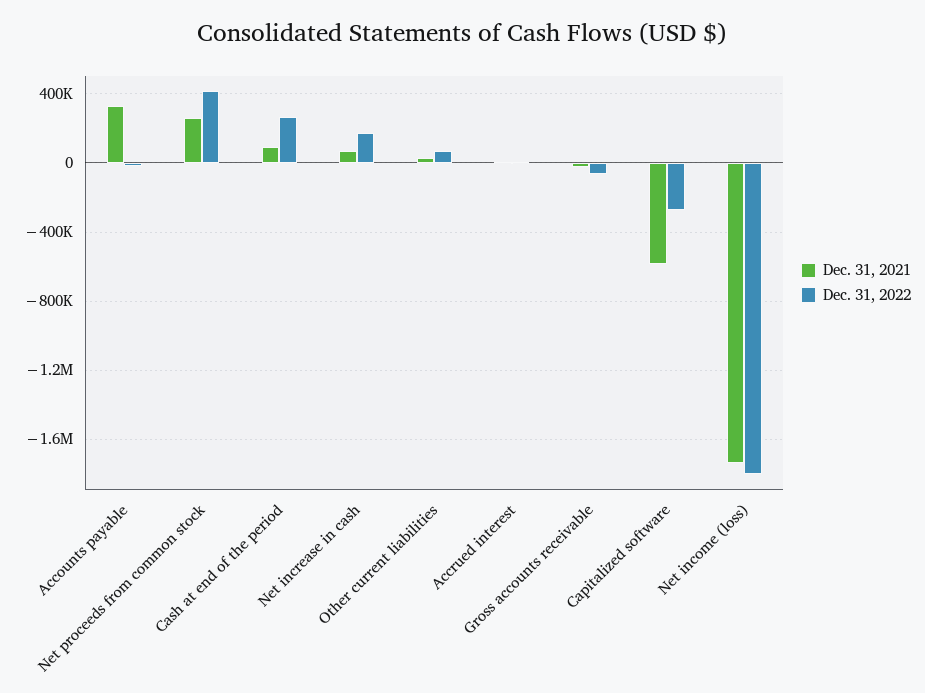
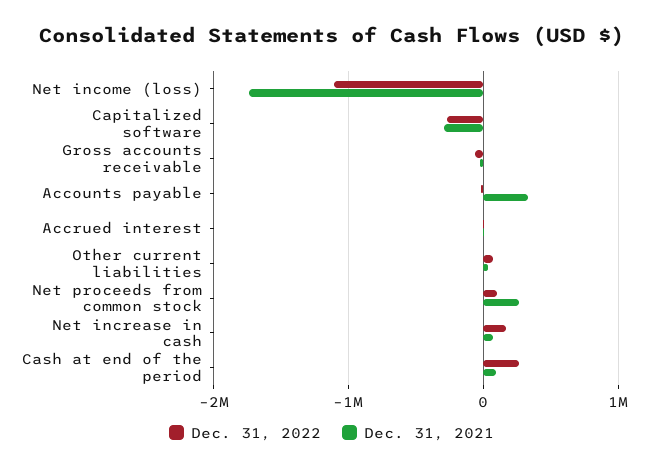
Dec. 31, 2022, Net proceeds from common stock: 400000 -> 100000
Dec. 31, 2021, Capitalized software: -600000 -> -300000
Dec. 31, 2022, Net income (loss): -1800000 -> -1100000

